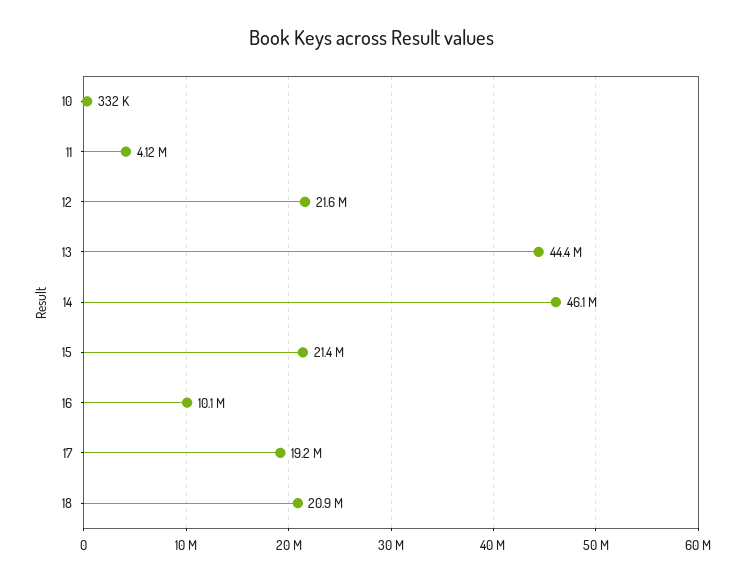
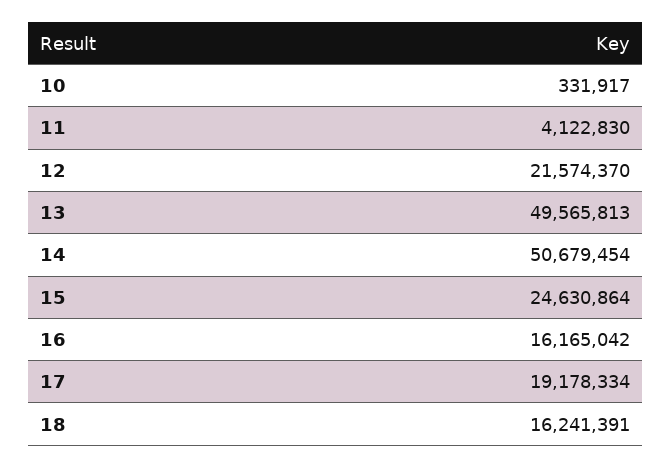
13: 44400000 -> 49565813
14: 46100000 -> 50679454
15: 21400000 -> 24630864
16: 10100000 -> 16165042
18: 20900000 -> 16241391

